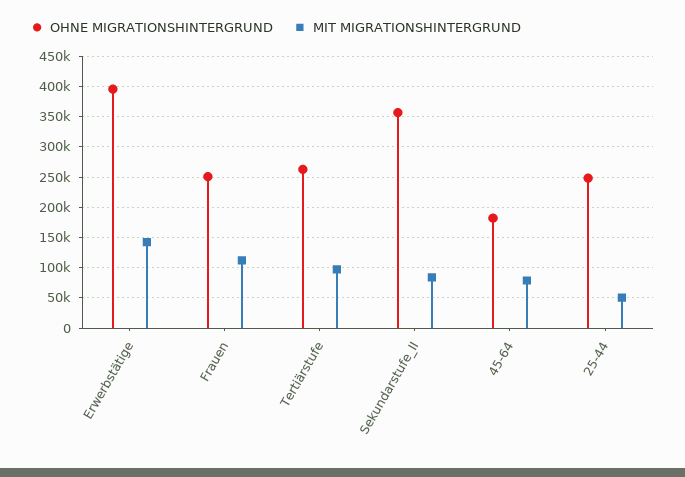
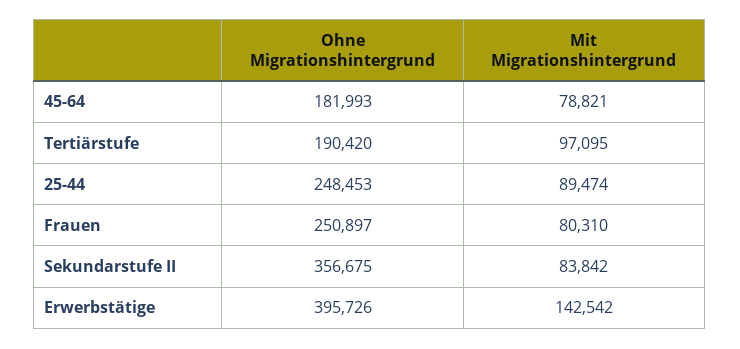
MIT MIGRATIONSHINTERGRUND, Frauen: 110000 -> 80310
OHNE MIGRATIONSHINTERGRUND, Tertiärstufe: 260000 -> 190420
MIT MIGRATIONSHINTERGRUND, 25-44: 50000 -> 89474

